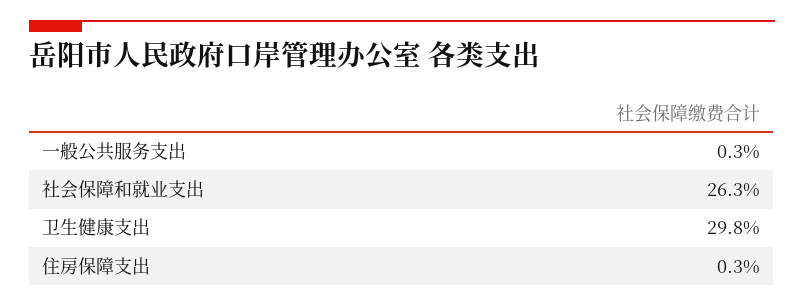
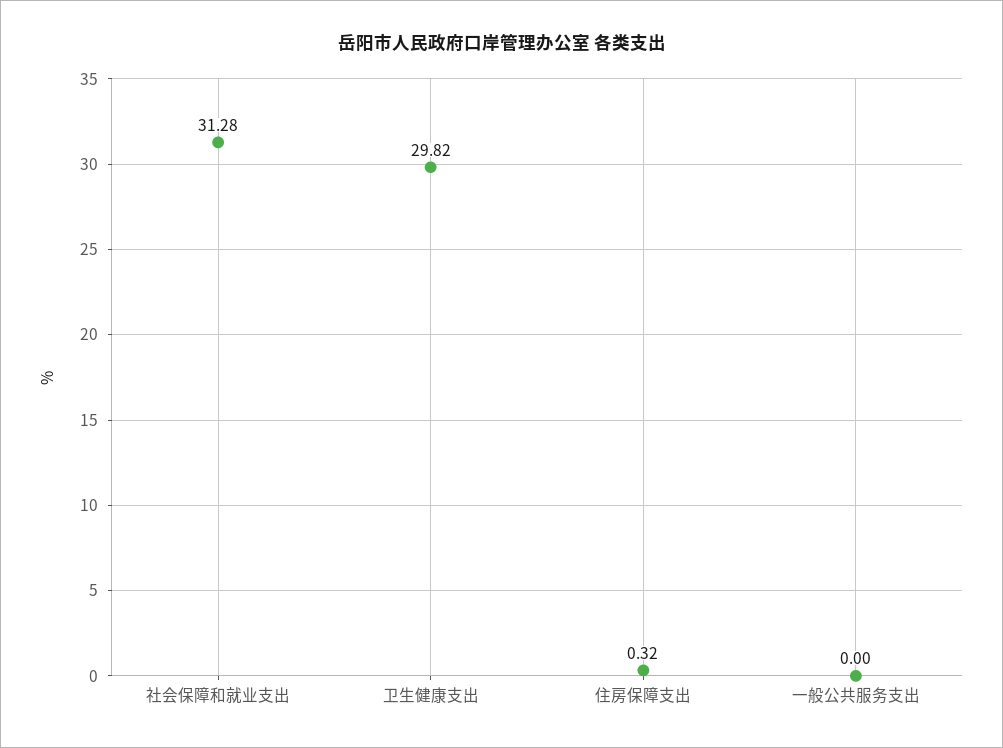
一般公共服务支出: 0.3 -> 0
社会保障和就业支出: 26.3 -> 31.28

